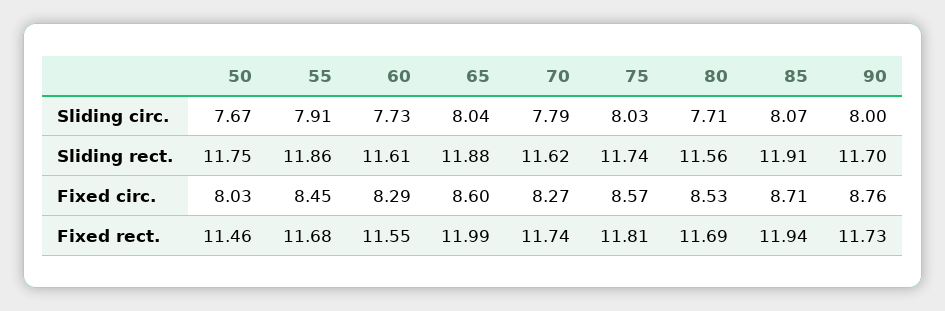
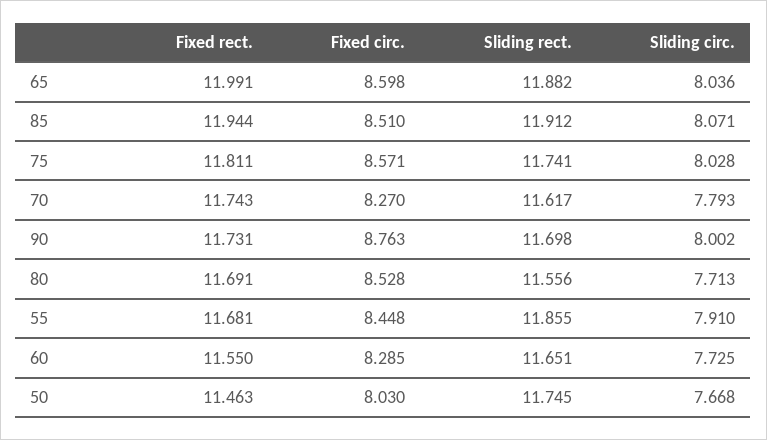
60, Sliding rect.: 11.61 -> 11.651
85, Fixed circ.: 8.71 -> 8.51

